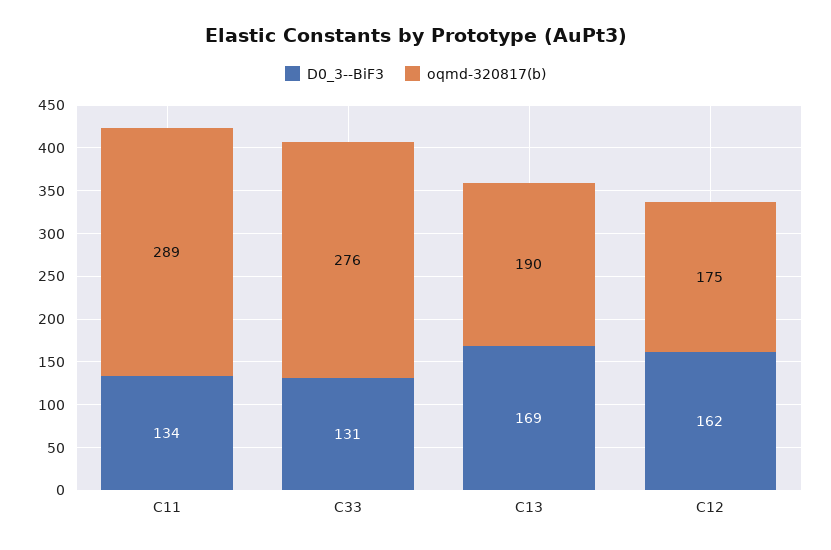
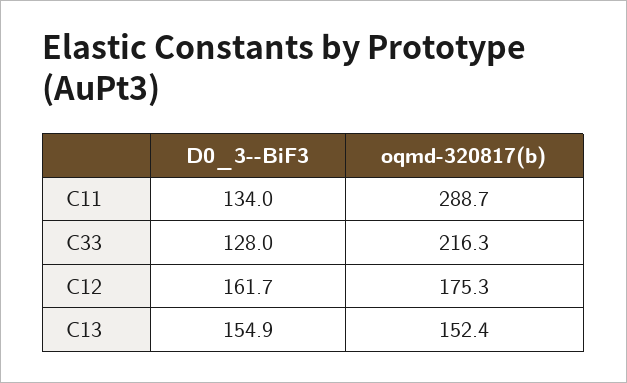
D0_3--BiF3, C33: 131 -> 128
oqmd-320817(b), C33: 276 -> 216.3
D0_3--BiF3, C13: 169 -> 154.9
oqmd-320817(b), C13: 190 -> 152.4

